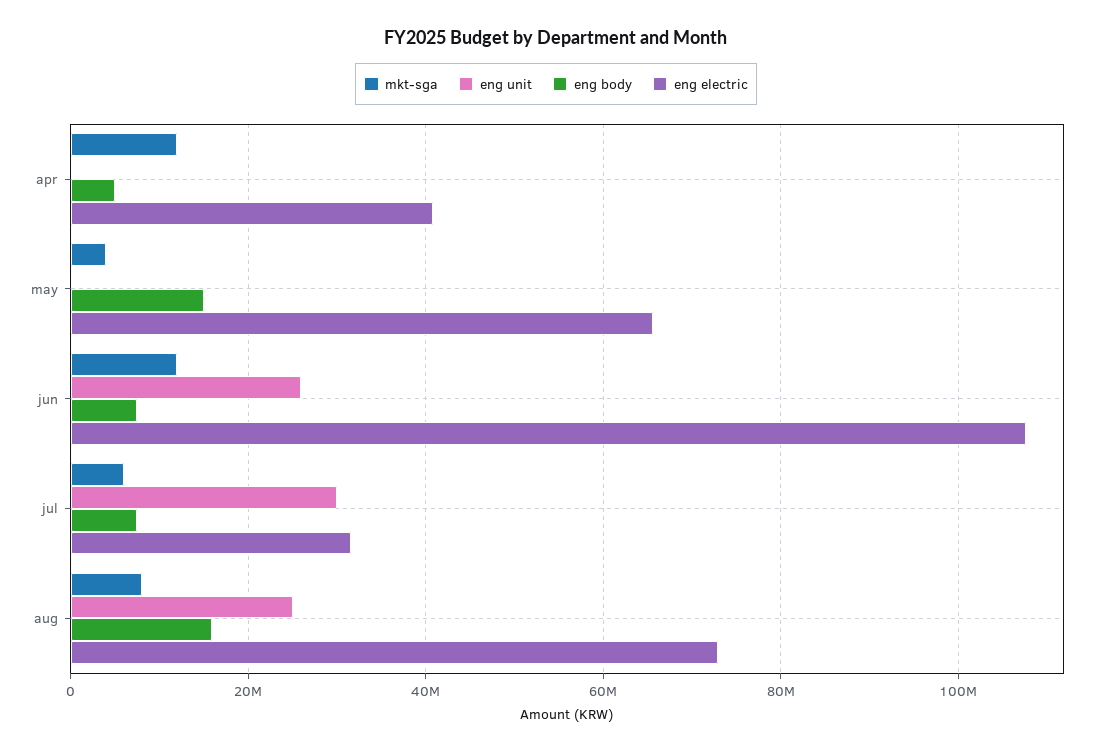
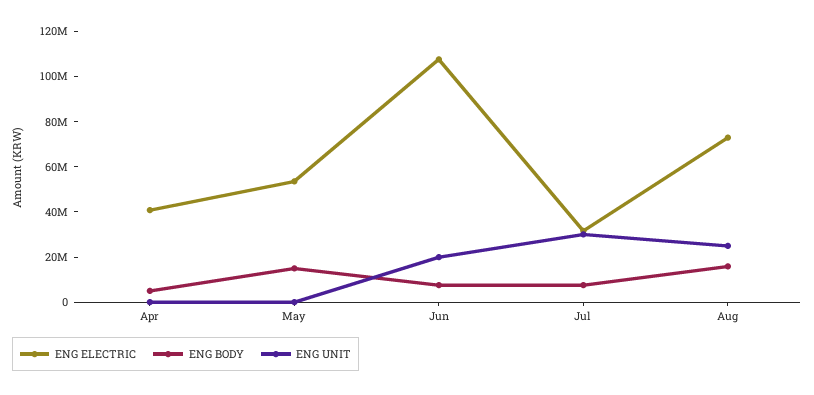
mkt-sga, apr: 12000000 -> none
mkt-sga, may: 4000000 -> none
eng electric, may: 66000000 -> 55000000
mkt-sga, jun: 12000000 -> none
eng unit, jun: 26000000 -> 20000000
mkt-sga, jul: 6000000 -> none
mkt-sga, aug: 8000000 -> none

